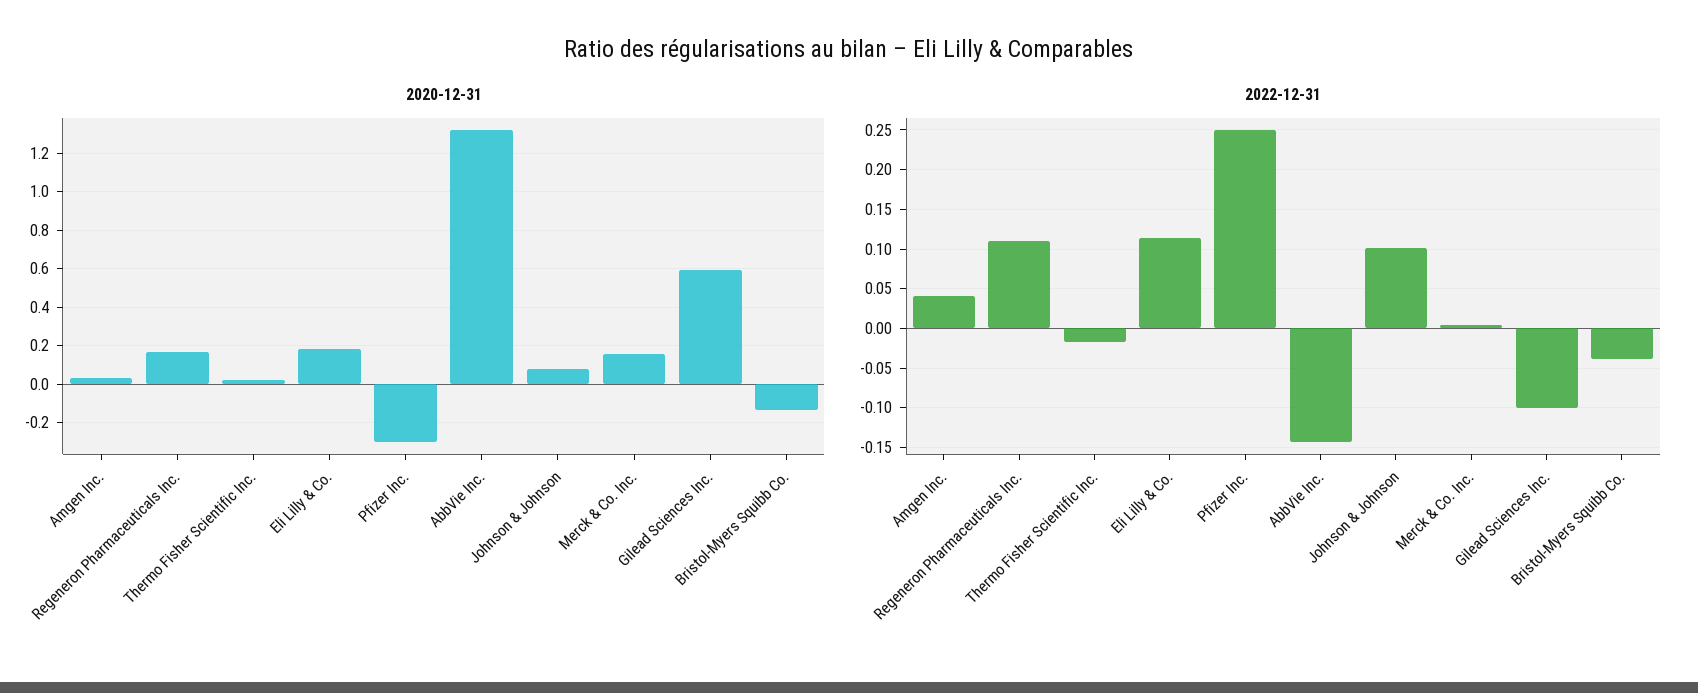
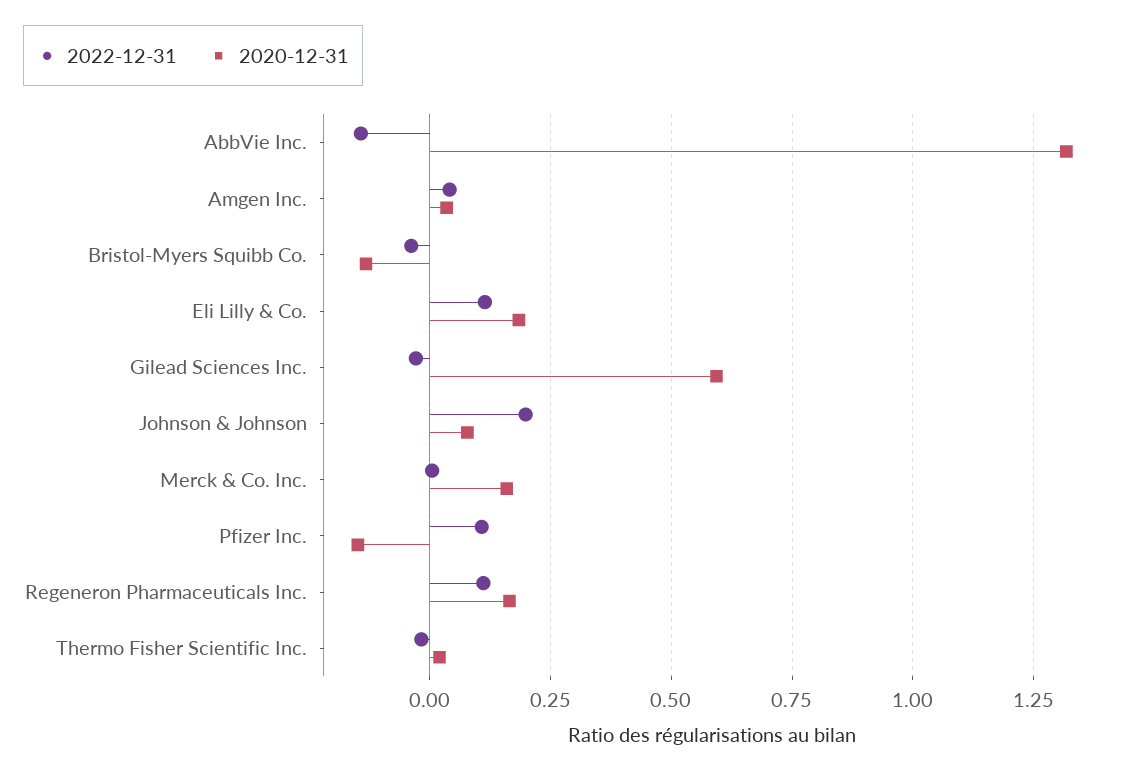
2020-12-31, Pfizer Inc.: -0.3 -> -0.15
2022-12-31, Pfizer Inc.: 0.25 -> 0.1
2022-12-31, Johnson & Johnson: 0.1 -> 0.2
2022-12-31, Gilead Sciences Inc.: -0.1 -> -0.025

